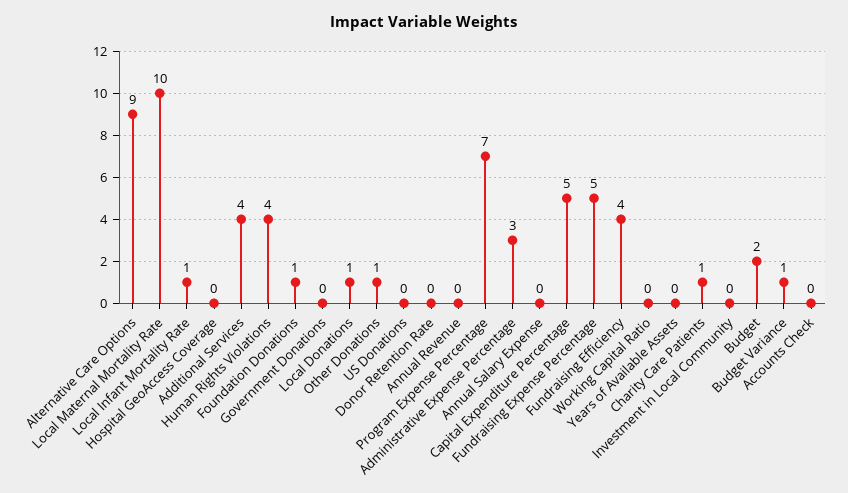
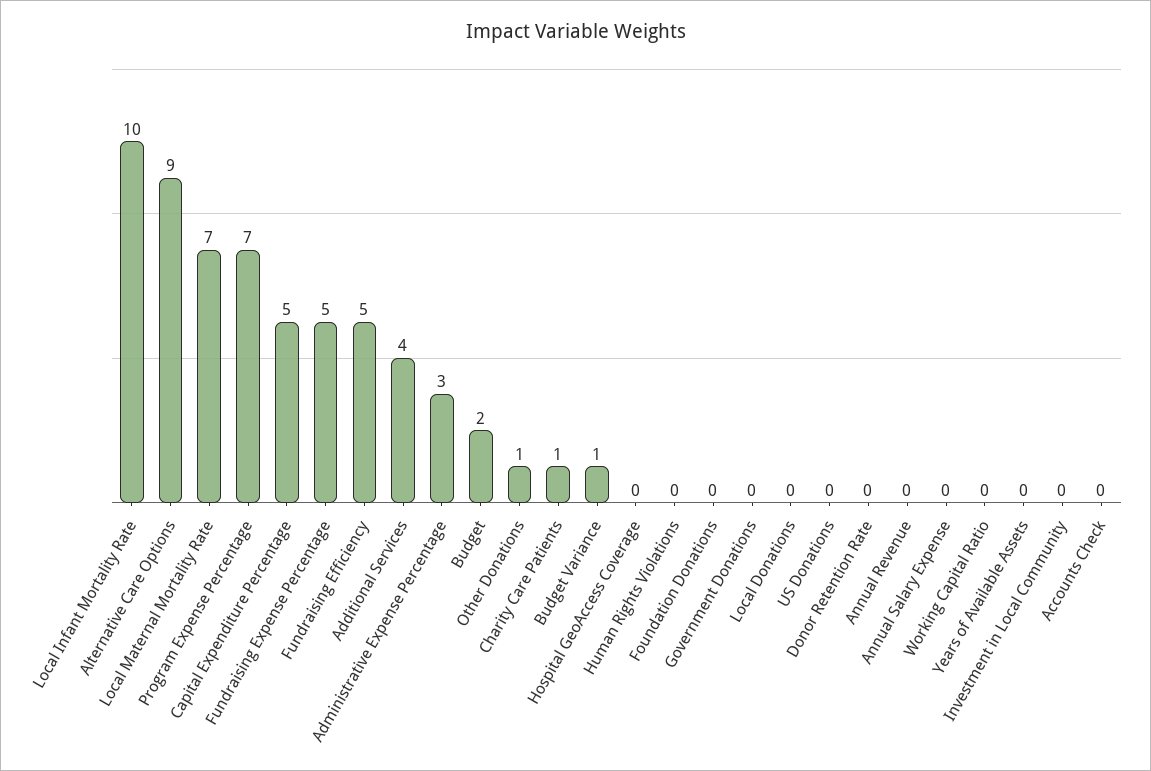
Local Maternal Mortality Rate: 10 -> 7
Local Infant Mortality Rate: 1 -> 10
Human Rights Violations: 4 -> 0
Foundation Donations: 1 -> 0
Local Donations: 1 -> 0
Fundraising Efficiency: 4 -> 5

